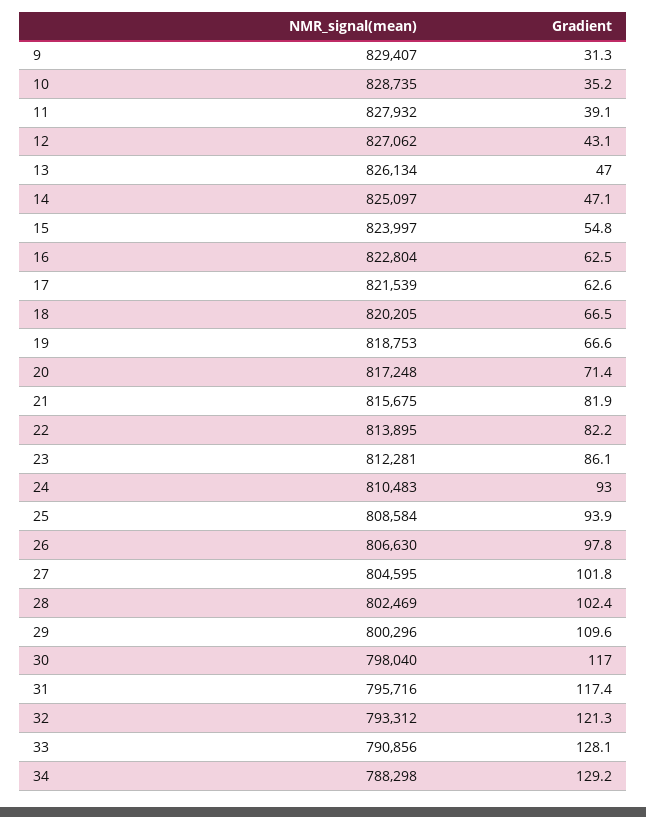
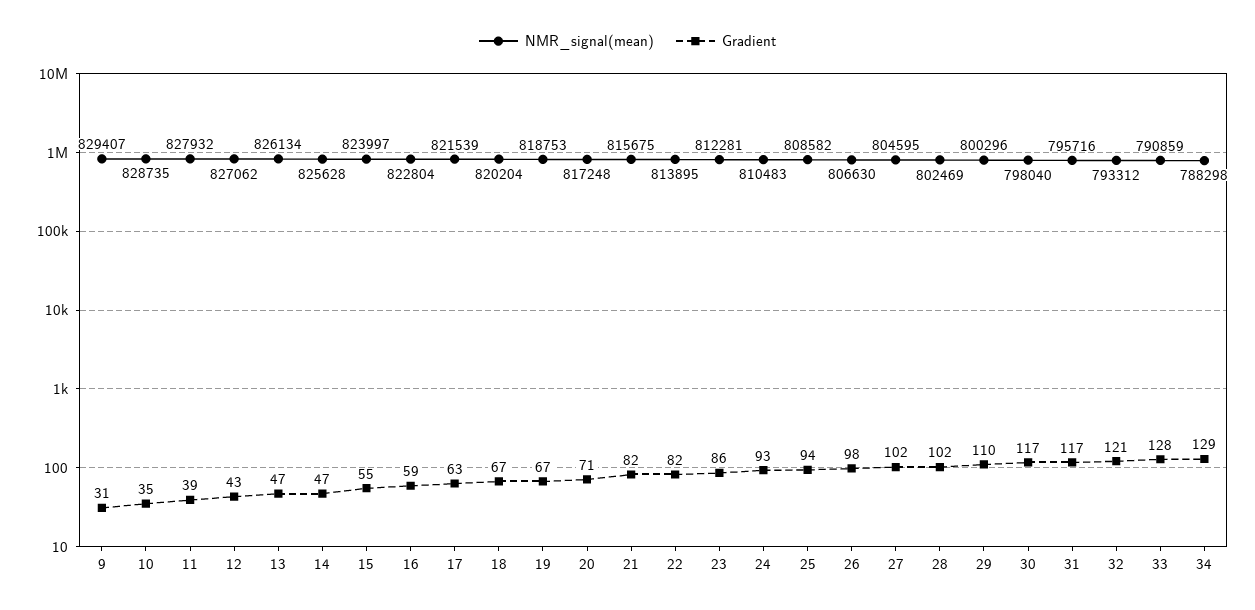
NMR_signal(mean), 14: 825097 -> 825628
Gradient, 16: 62.5 -> 59
NMR_signal(mean), 18: 820205 -> 820204
NMR_signal(mean), 25: 808584 -> 808582
NMR_signal(mean), 33: 790856 -> 790859

